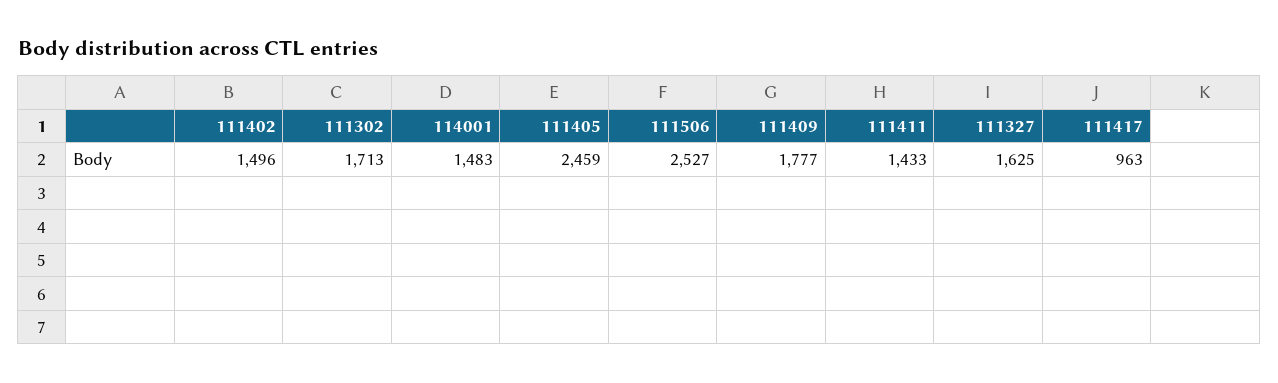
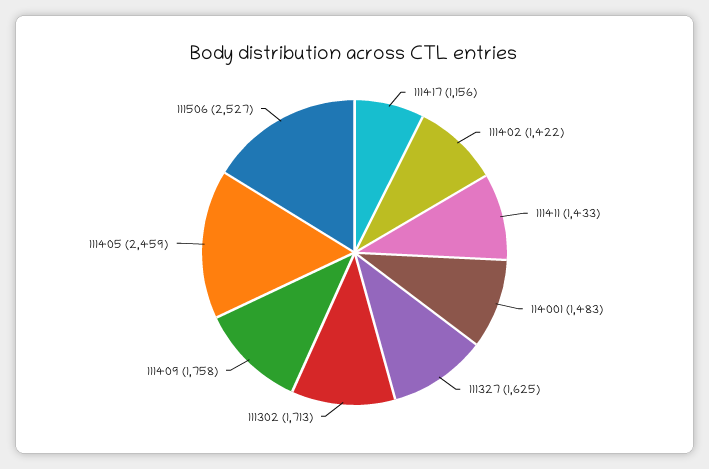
111402: 1496 -> 1422
111409: 1777 -> 1758
111417: 963 -> 1156

